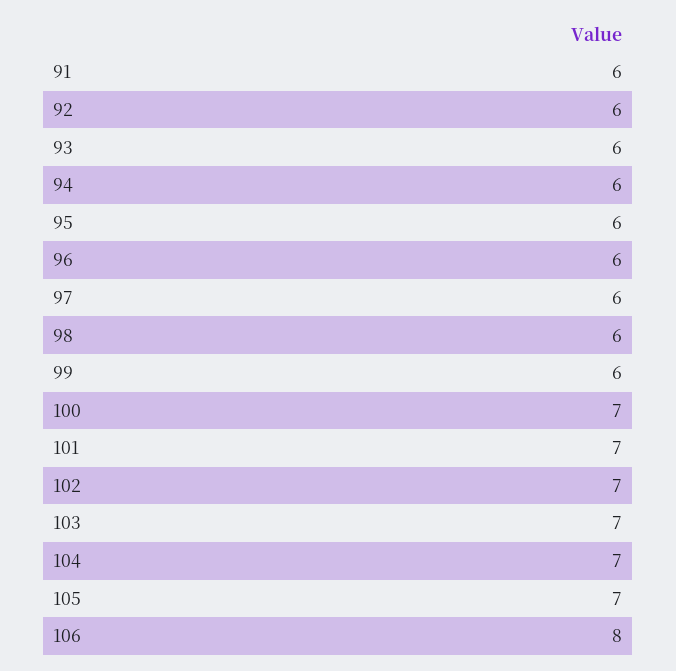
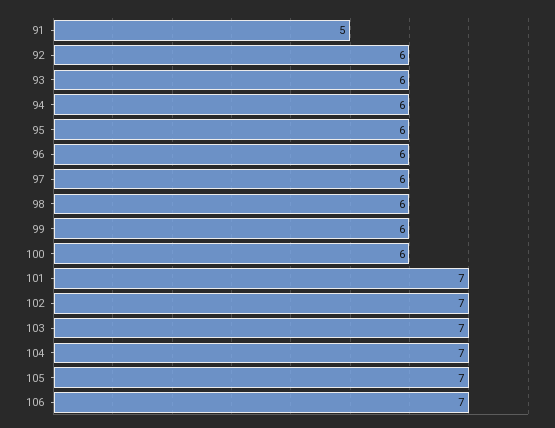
91: 6 -> 5
100: 7 -> 6
106: 8 -> 7

